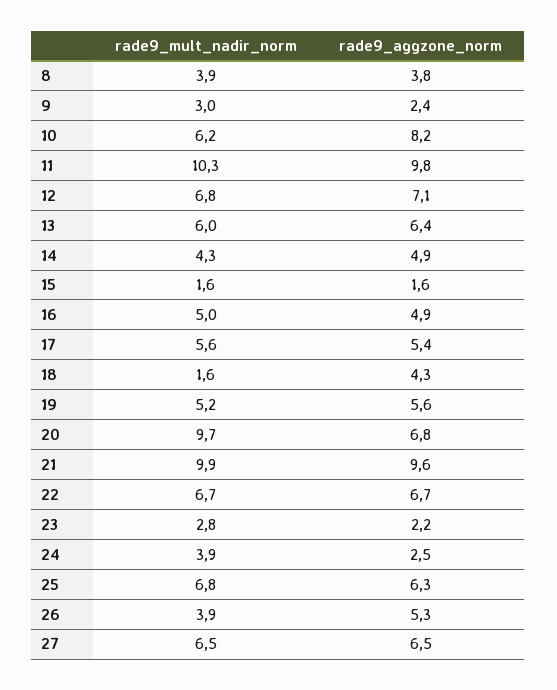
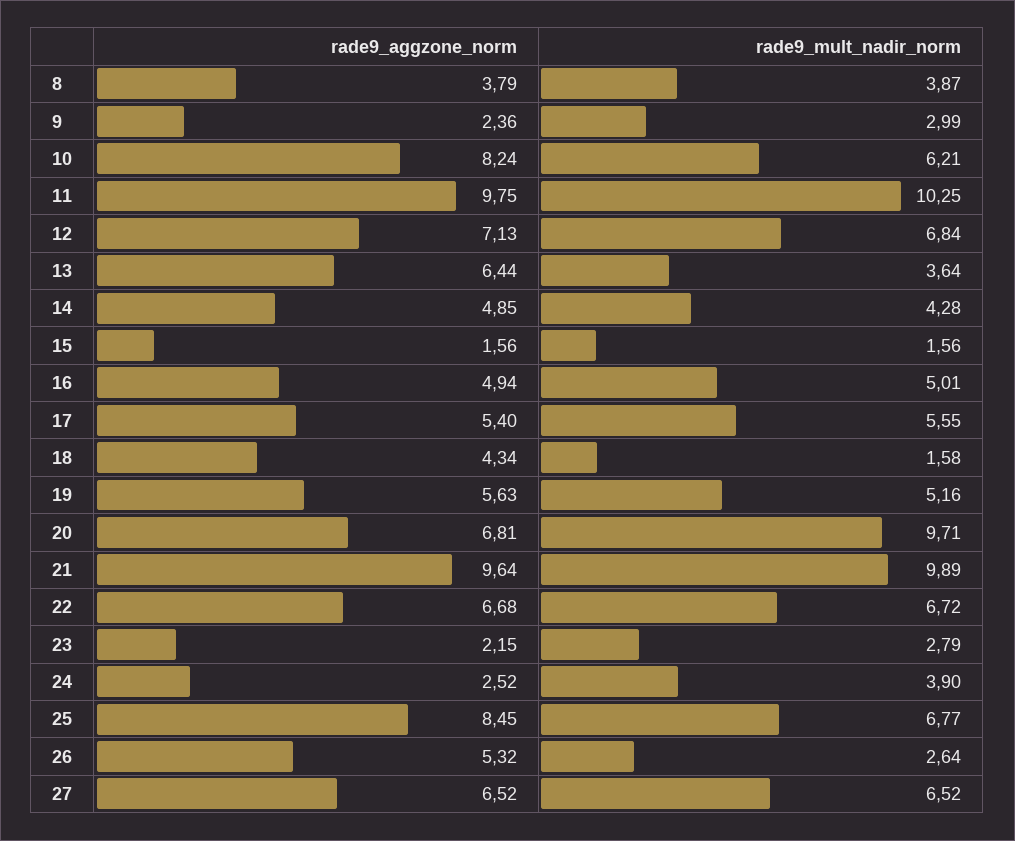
rade9_mult_nadir_norm, 13: 6 -> 3.64
rade9_aggzone_norm, 25: 6.3 -> 8.45
rade9_mult_nadir_norm, 26: 3.9 -> 2.64

